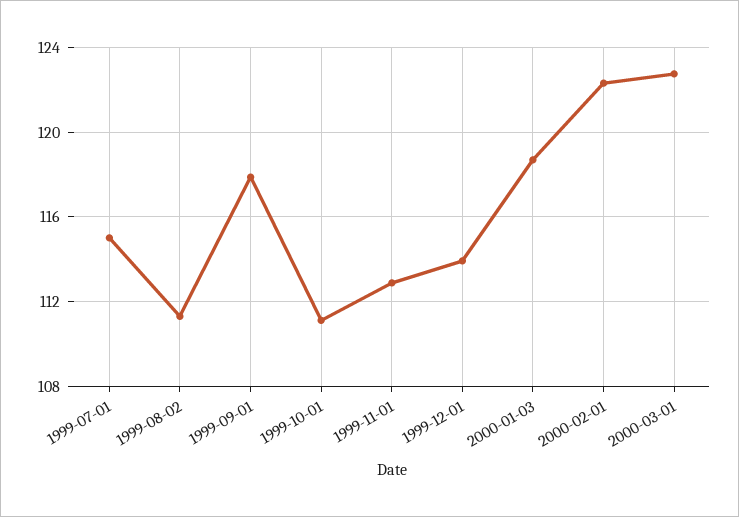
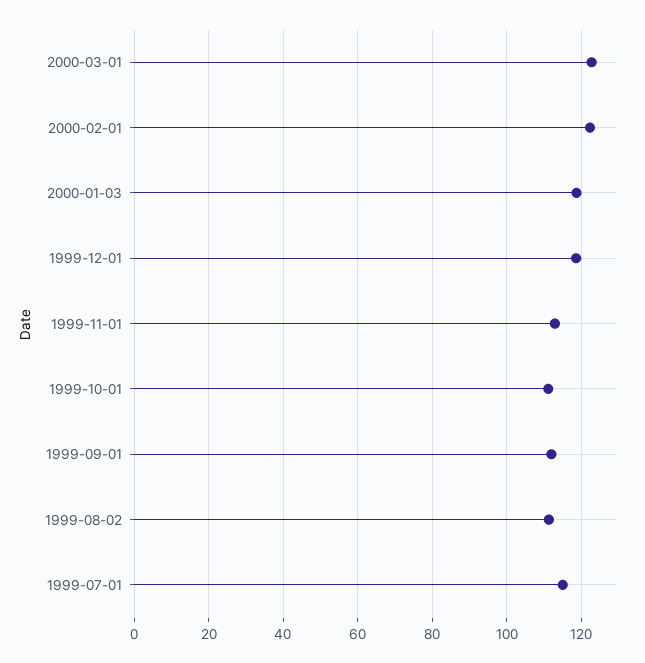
1999-09-01: 118 -> 112
1999-12-01: 114 -> 118

